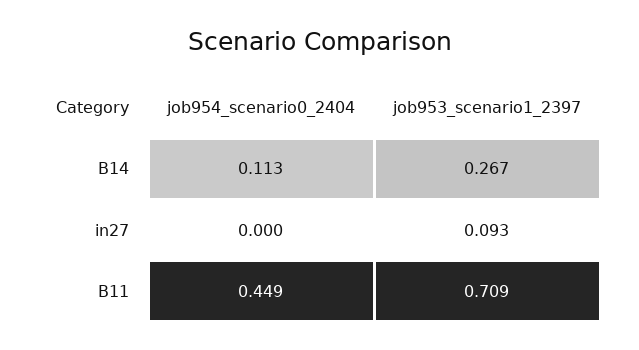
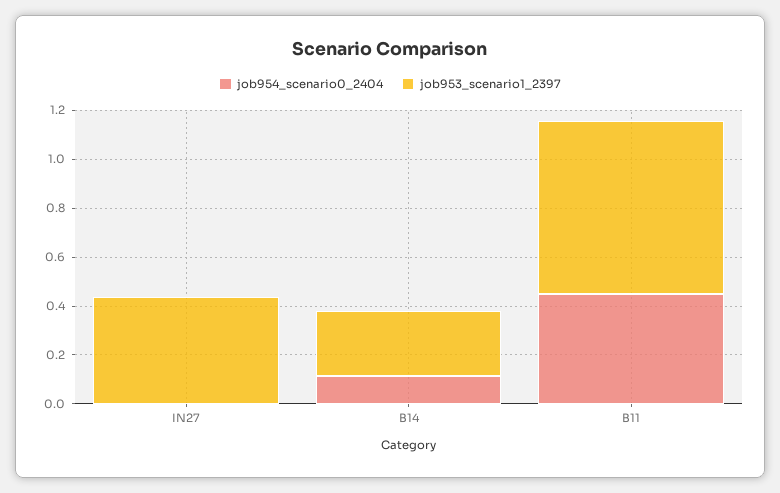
job953_scenario1_2397, in27: 0.093 -> 0.45

